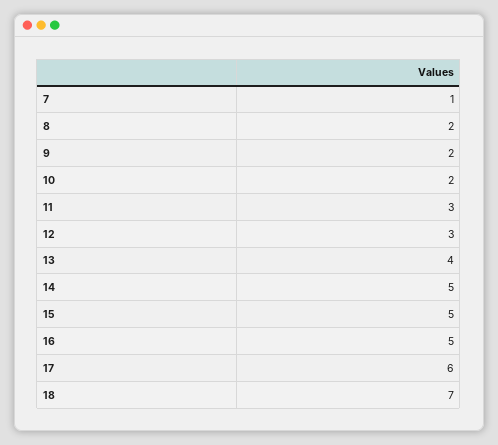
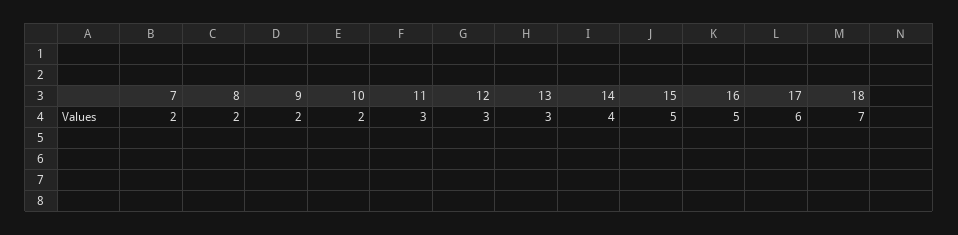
7: 1 -> 2
13: 4 -> 3
14: 5 -> 4

